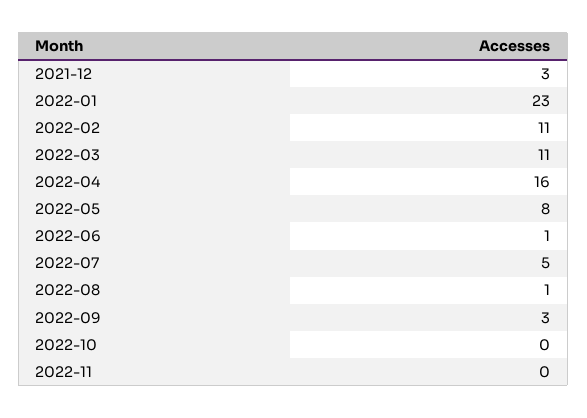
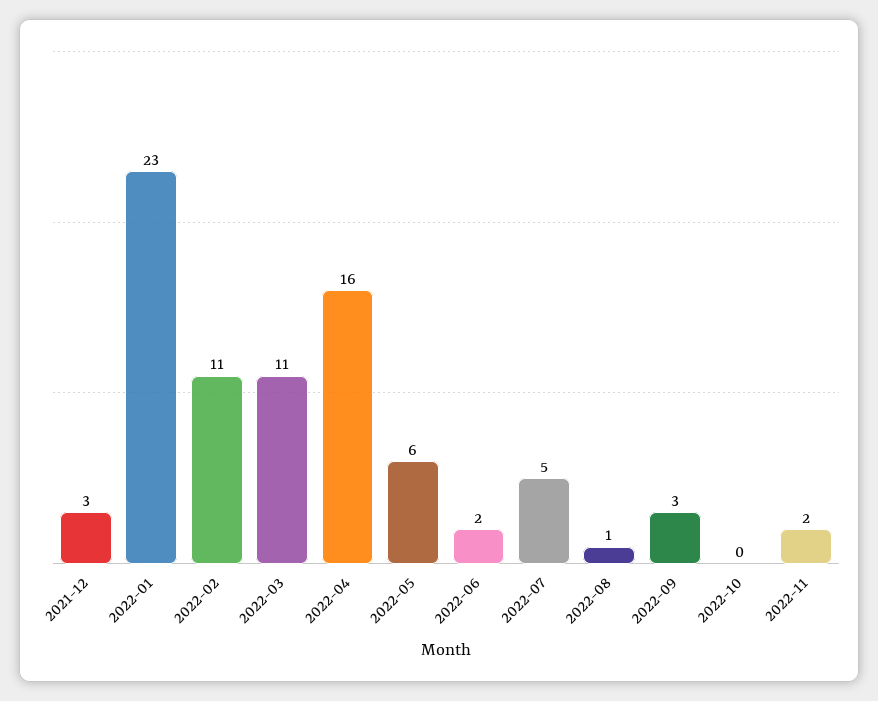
2022-05: 8 -> 6
2022-06: 1 -> 2
2022-11: 0 -> 2

